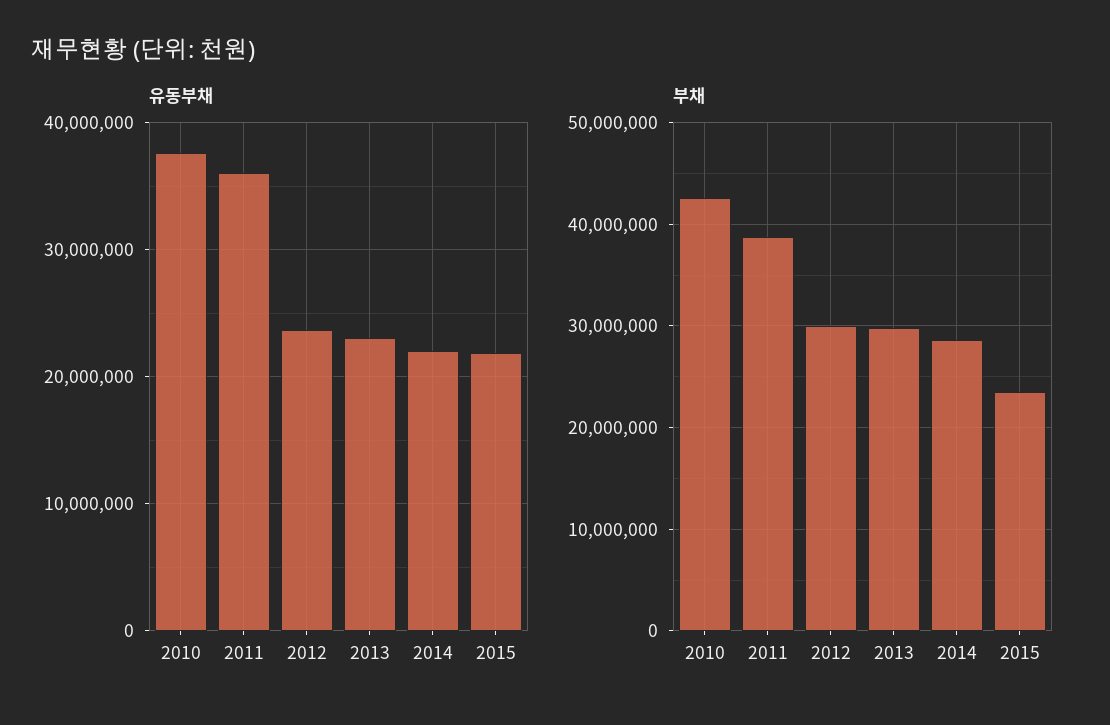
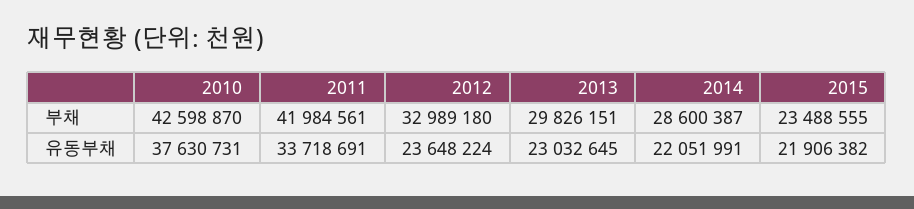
유동부채, 2011: 36000000 -> 33718691
부채, 2011: 39000000 -> 41984561
부채, 2012: 30000000 -> 32989180

